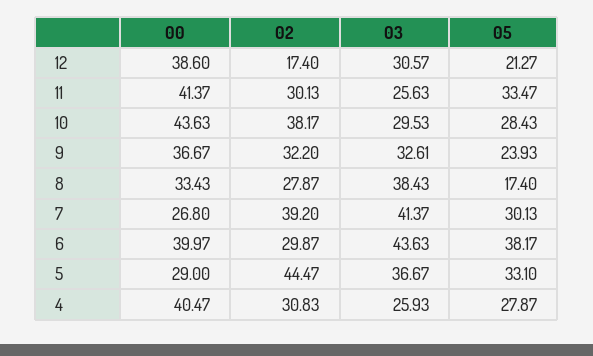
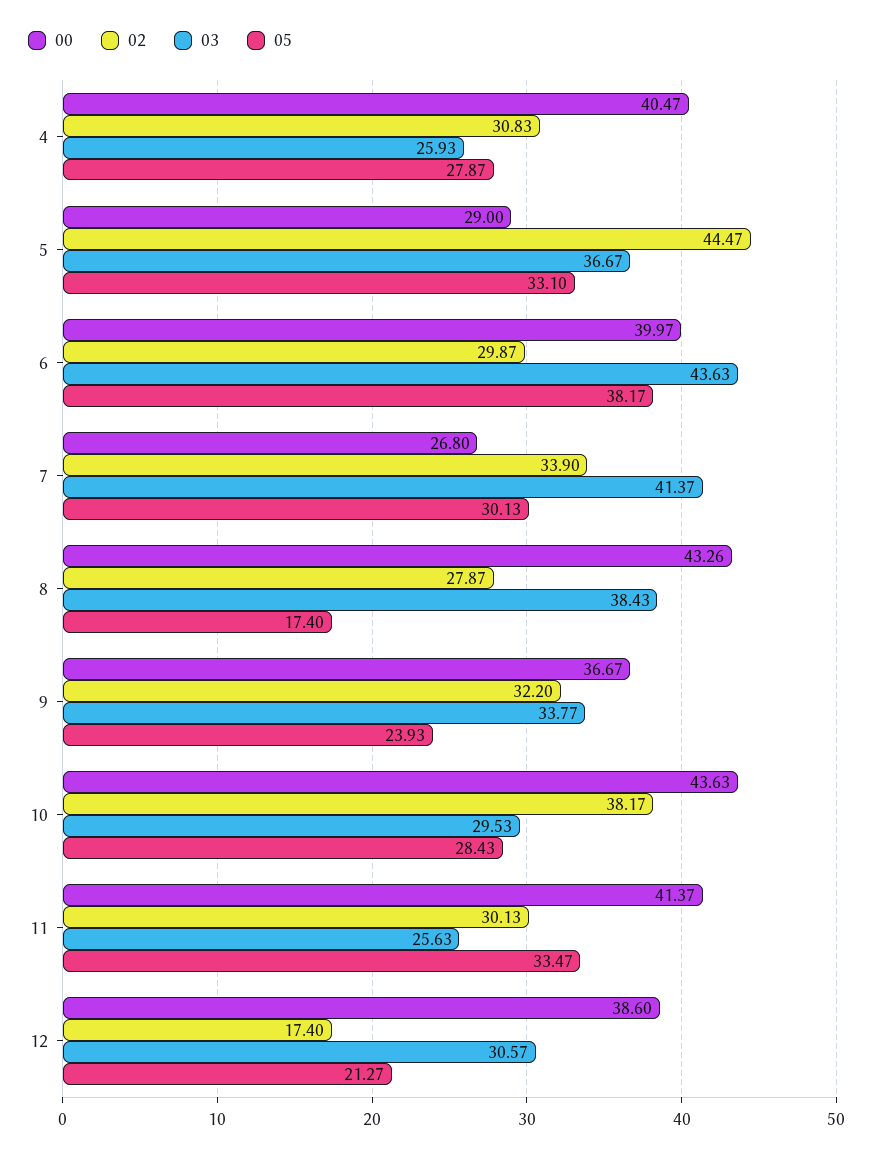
03, 9: 32.61 -> 33.77
00, 8: 33.43 -> 43.26
02, 7: 39.2 -> 33.9

